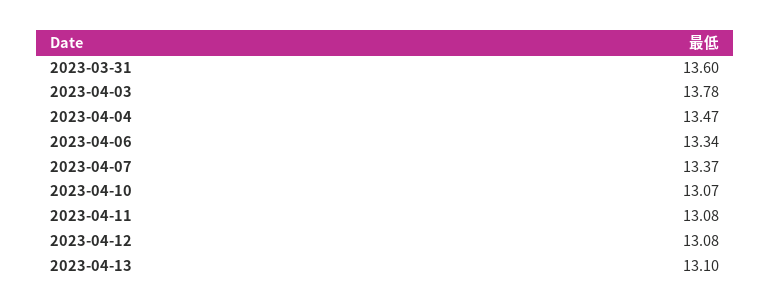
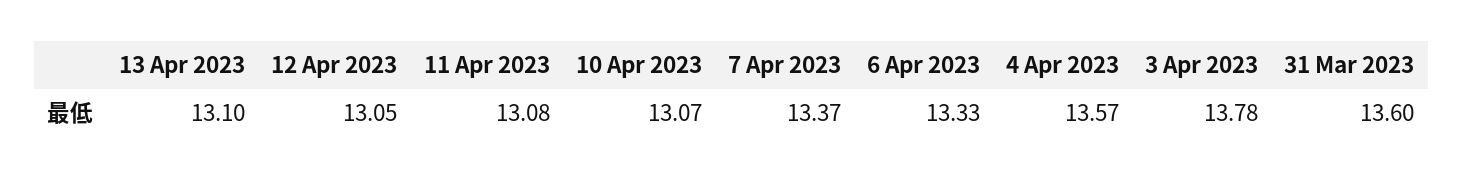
2023-04-04: 13.47 -> 13.57
2023-04-06: 13.34 -> 13.33
2023-04-12: 13.08 -> 13.05

